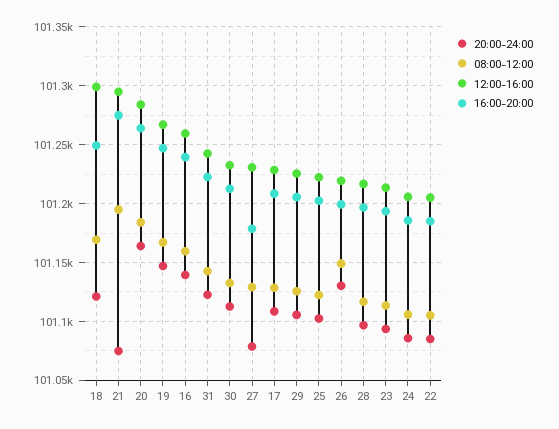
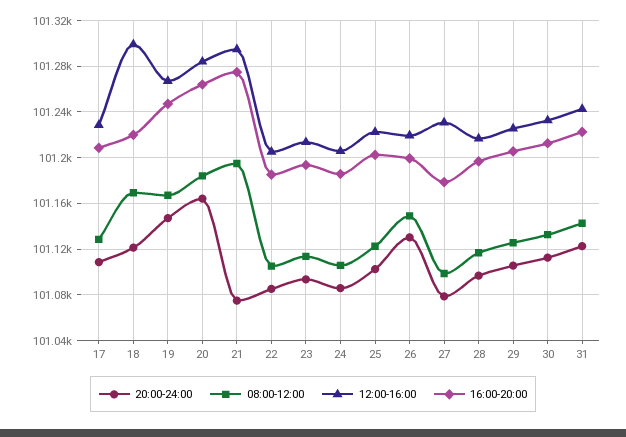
16:00-20:00, 18: 101250 -> 101220
20:00-24:00, 16: 101140 -> none
08:00-12:00, 16: 101160 -> none
12:00-16:00, 16: 101260 -> none
16:00-20:00, 16: 101240 -> none
08:00-12:00, 27: 101130 -> 101100

